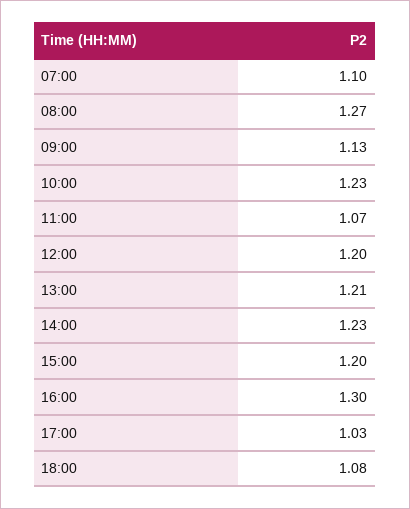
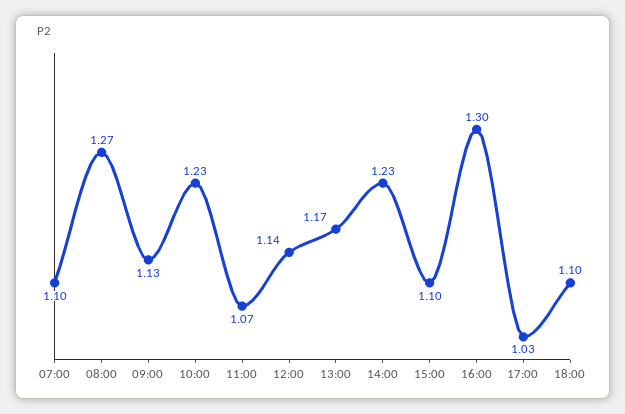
12:00: 1.2 -> 1.14
13:00: 1.21 -> 1.17
15:00: 1.2 -> 1.1
18:00: 1.08 -> 1.1

